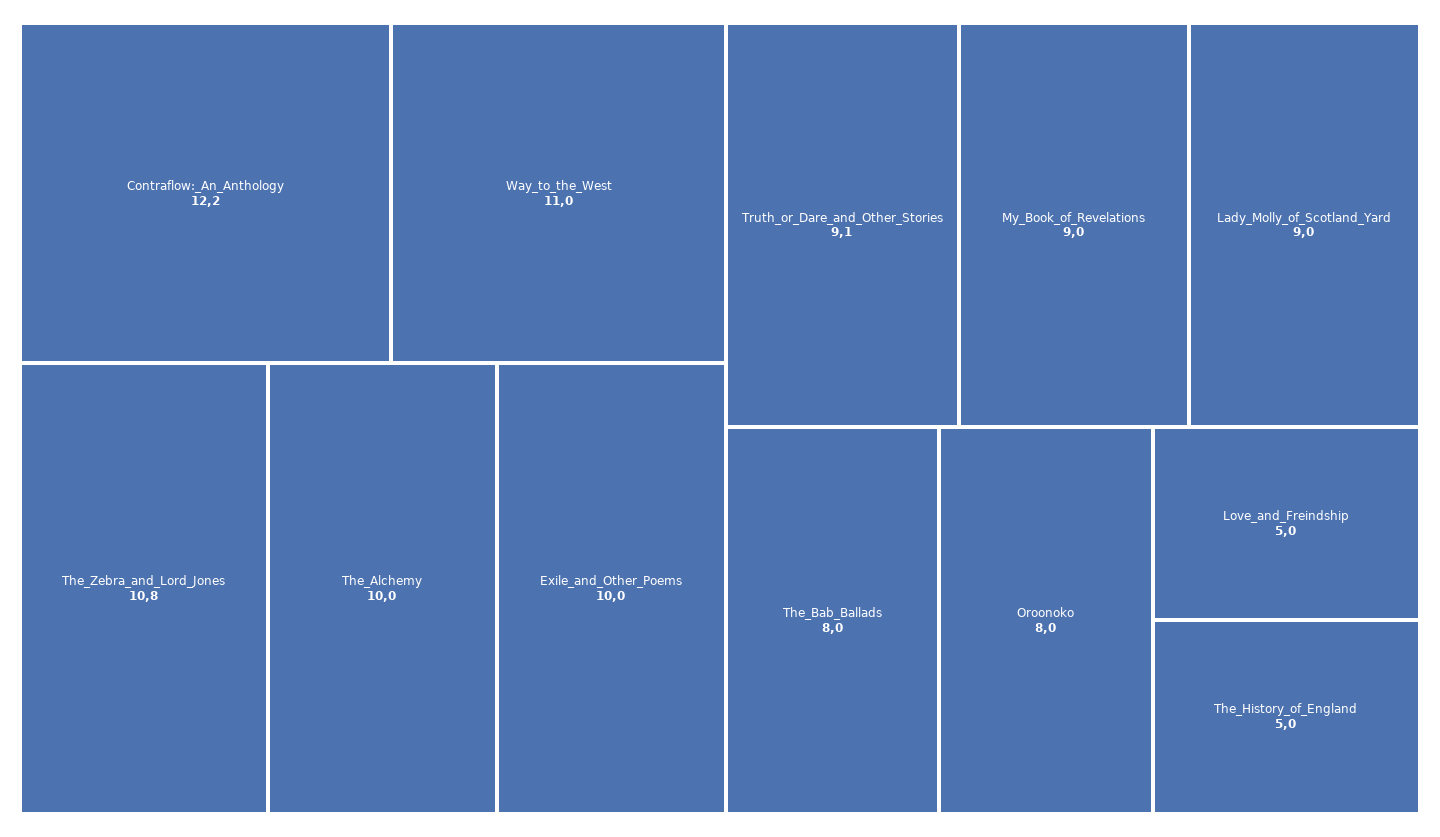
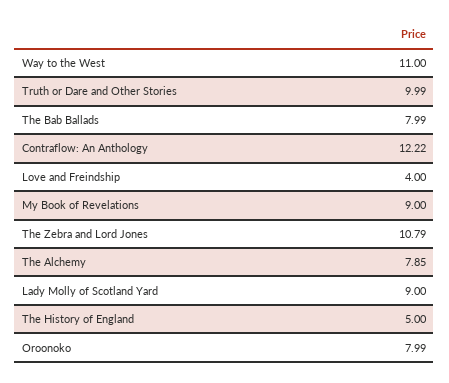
The_Alchemy: 10 -> 7.85
Exile_and_Other_Poems: 10 -> none
Truth_or_Dare_and_Other_Stories: 9.1 -> 9.99
Love_and_Freindship: 5 -> 4

